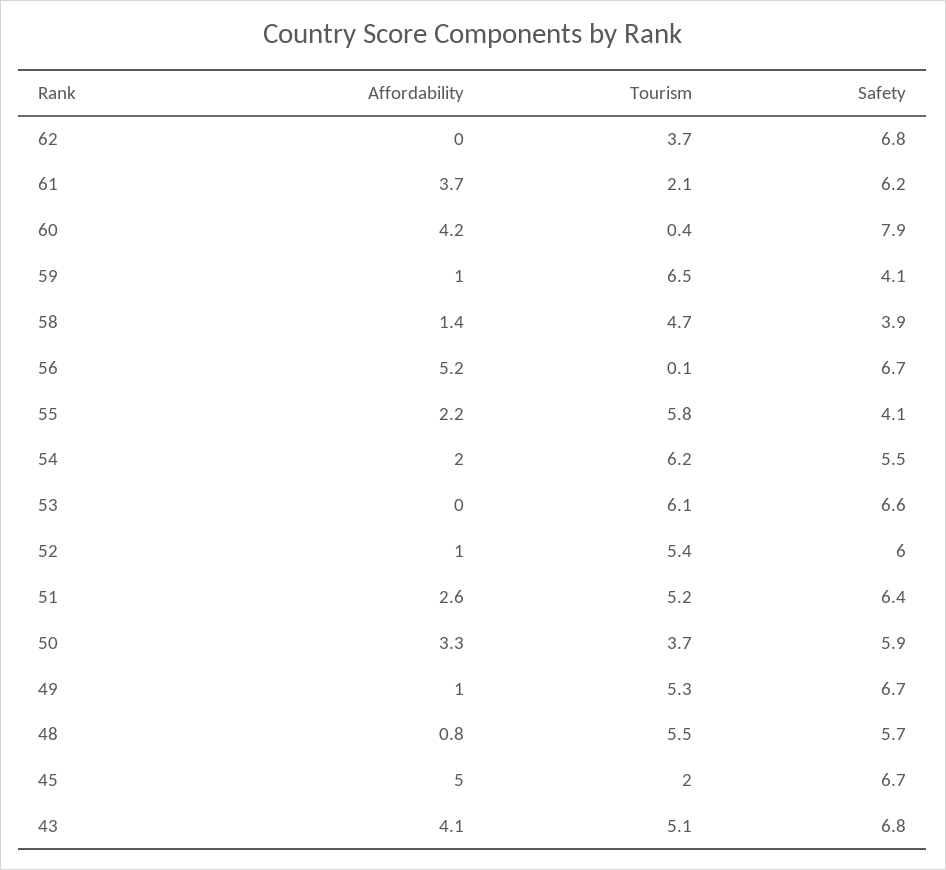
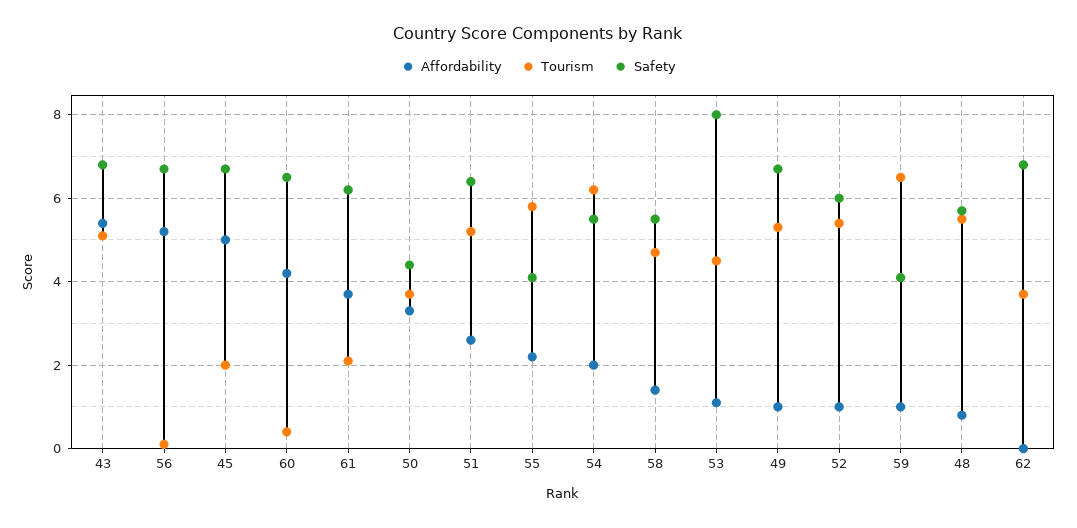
Safety, 60: 7.9 -> 6.5
Safety, 58: 3.9 -> 5.5
Affordability, 53: 0 -> 1
Tourism, 53: 6.1 -> 4.5
Safety, 53: 6.6 -> 8
Safety, 50: 5.9 -> 4.5
Affordability, 43: 4.1 -> 5.5

